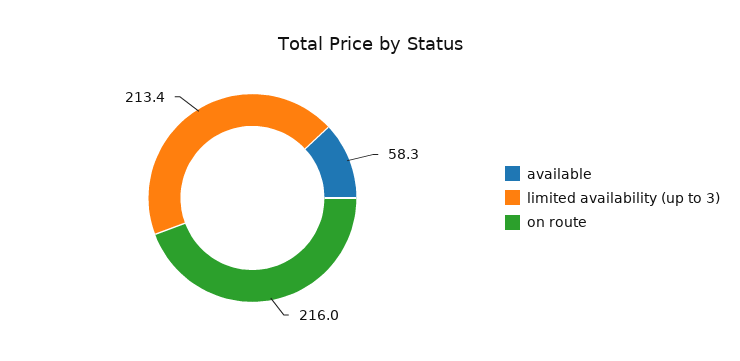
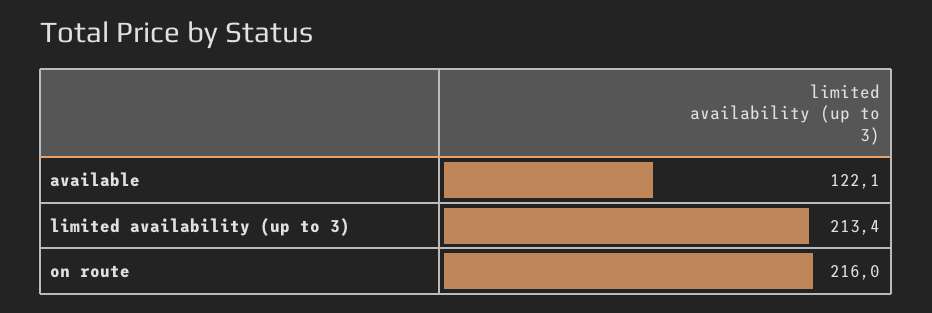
available: 58.3 -> 122.1

